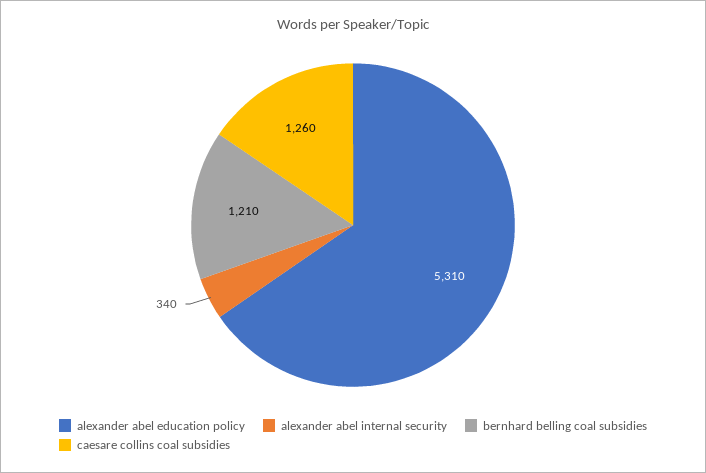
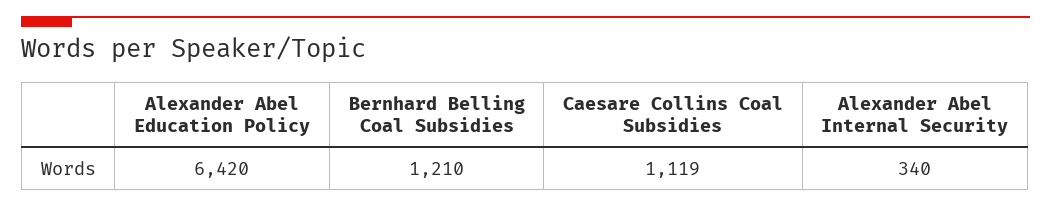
alexander abel education policy: 5310 -> 6420
caesare collins coal subsidies: 1260 -> 1119

